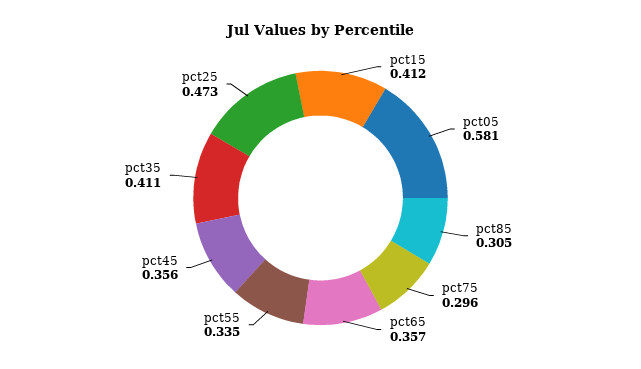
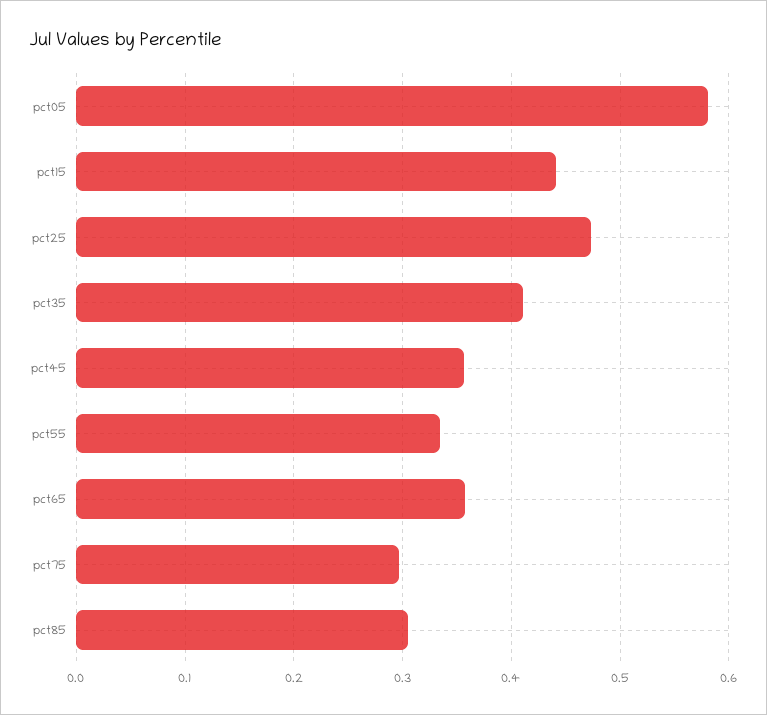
pct15: 0.412 -> 0.44

